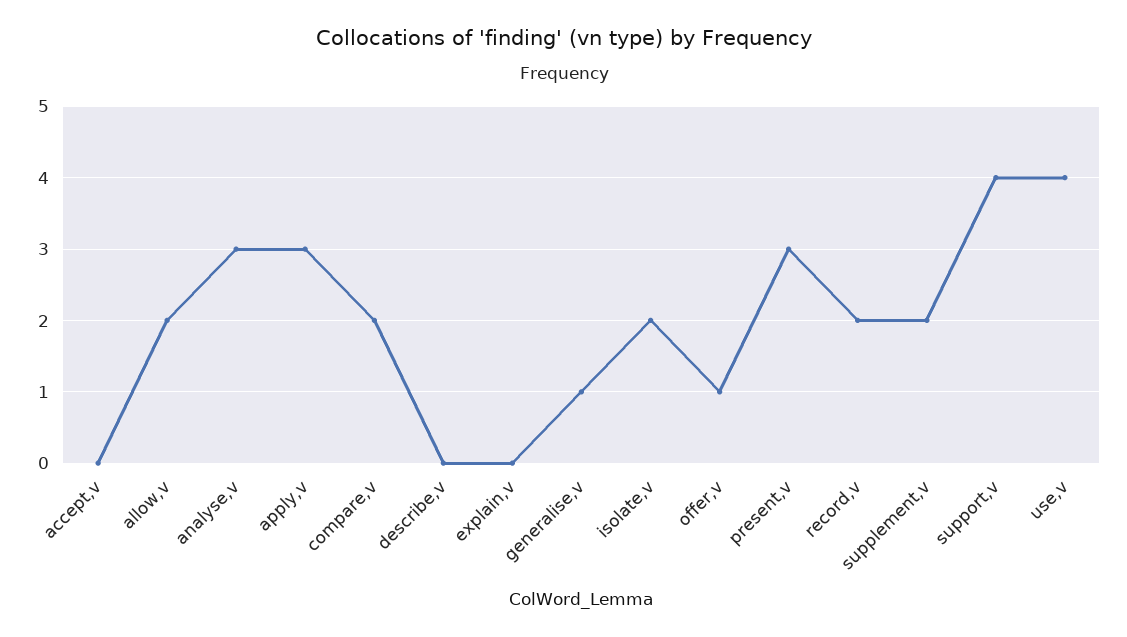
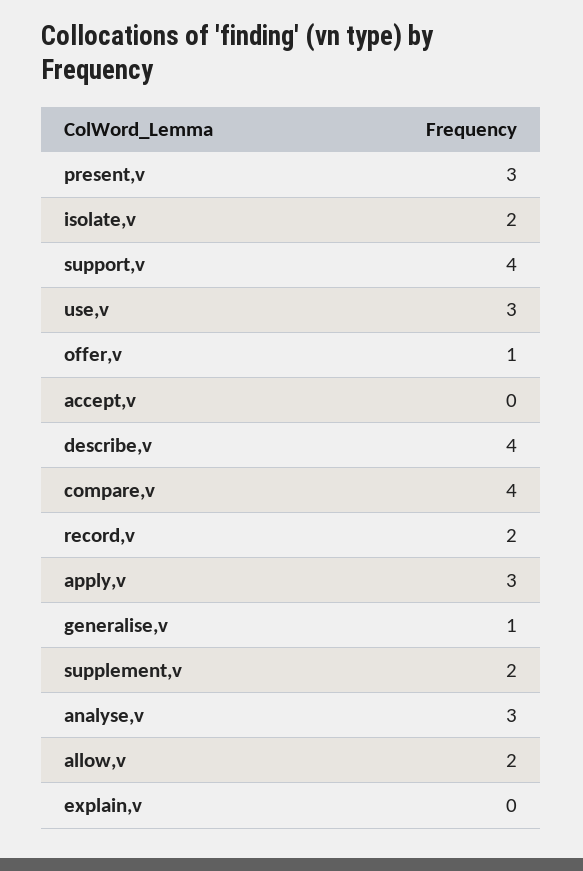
compare,v: 2 -> 4
describe,v: 0 -> 4
use,v: 4 -> 3

